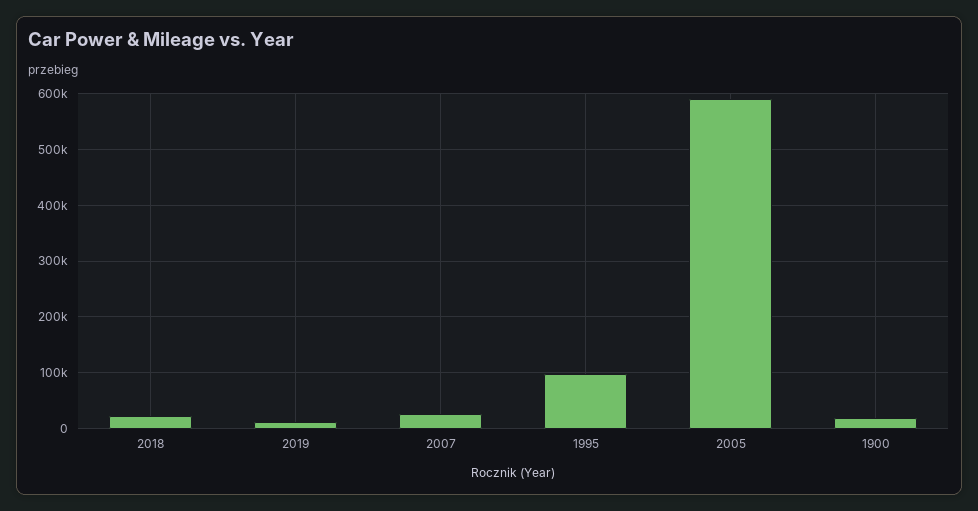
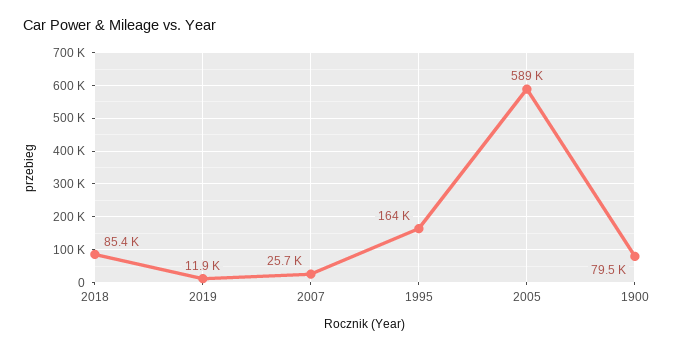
2018: 20000 -> 85400
1995: 100000 -> 164000
1900: 20000 -> 79500

